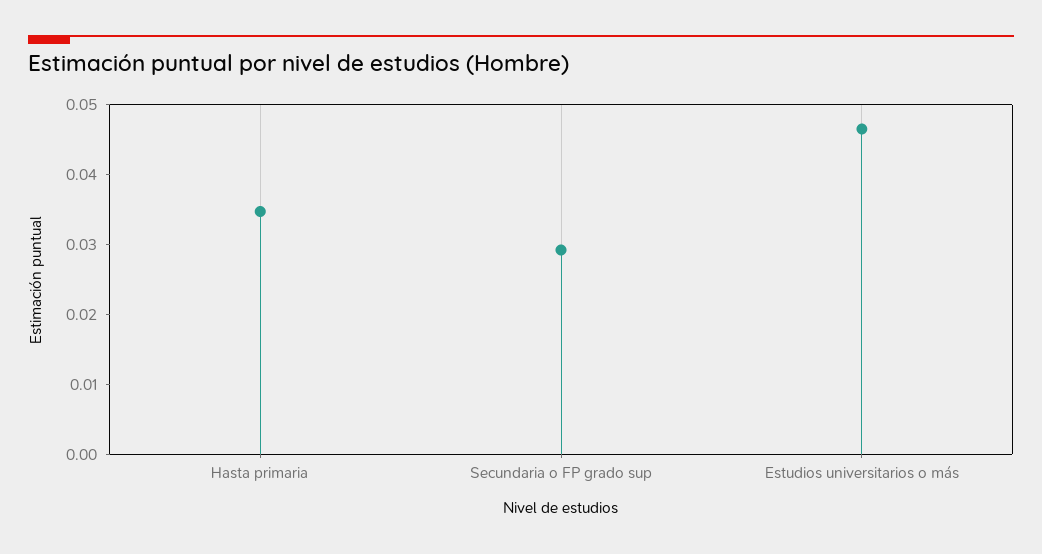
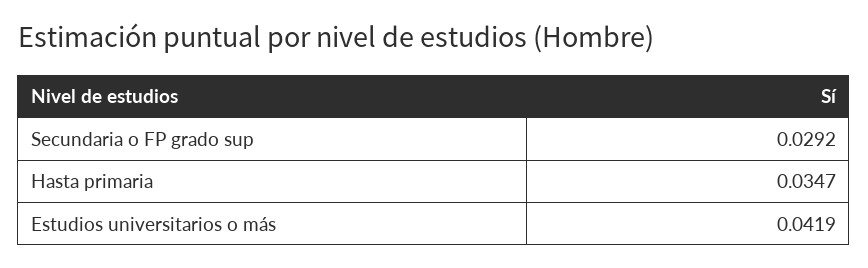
Estudios universitarios o más: 0.046 -> 0.0419

